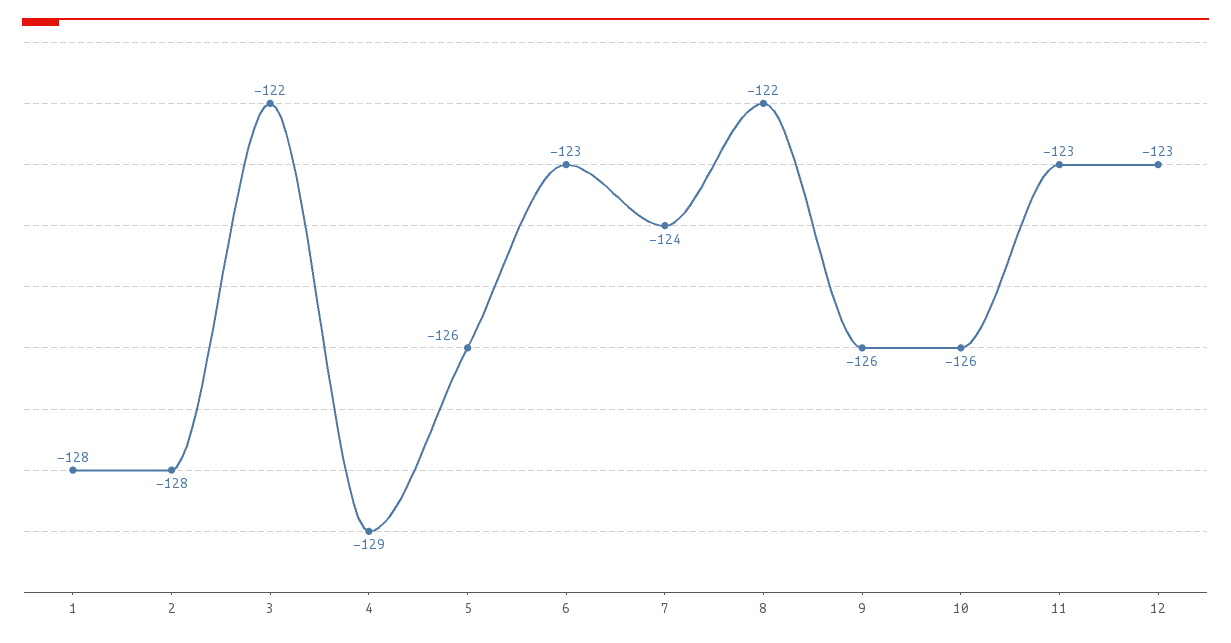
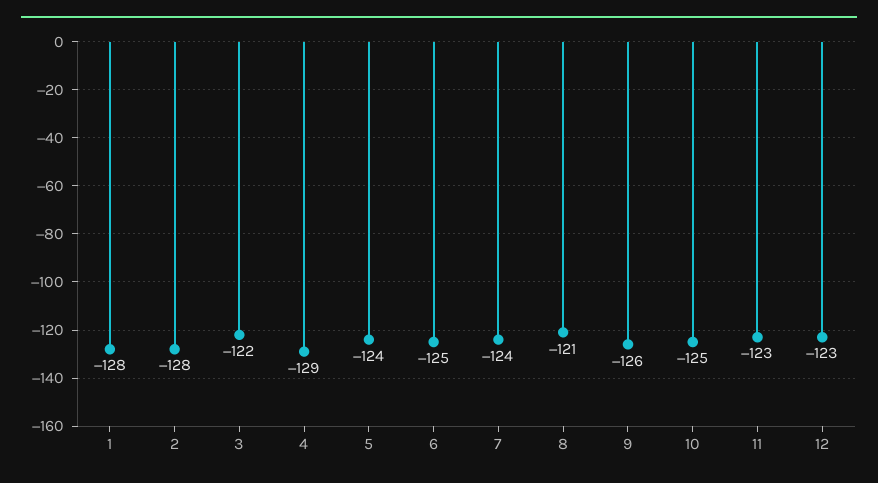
5: -126 -> -124
6: -123 -> -125
8: -122 -> -121
10: -126 -> -125

